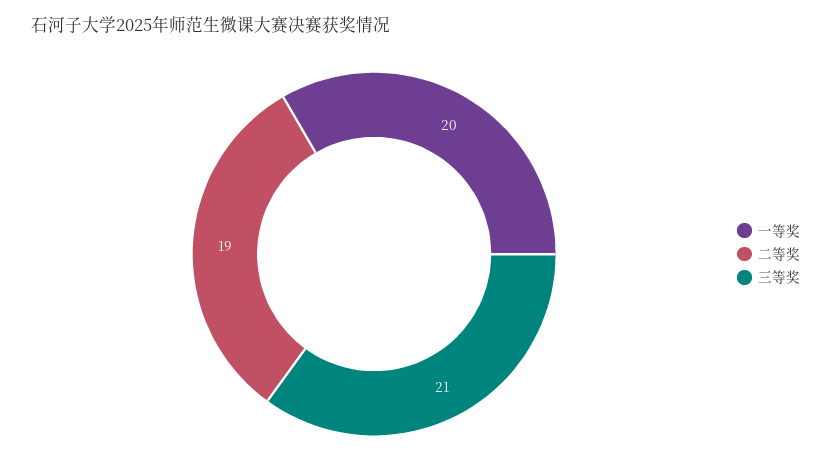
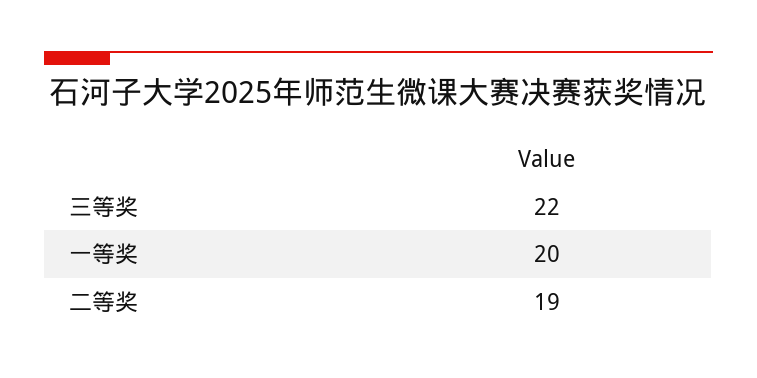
三等奖: 21 -> 22

